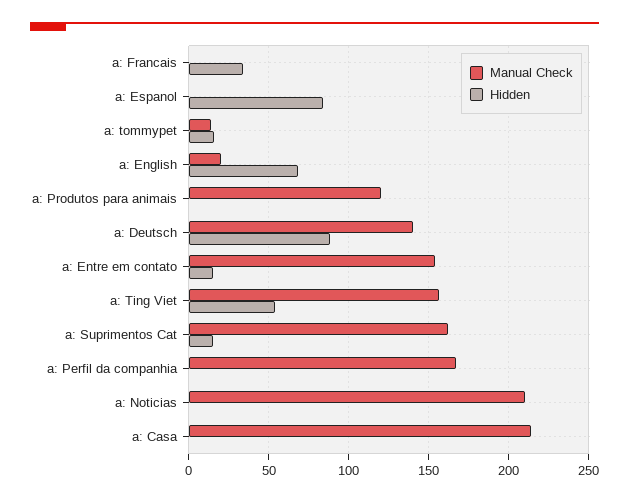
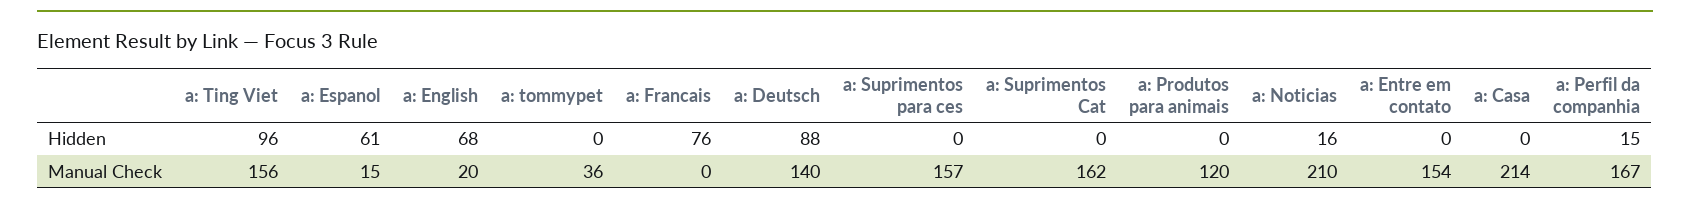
Hidden, a: Francais: 35 -> 76
Manual Check, a: Espanol: 0 -> 15
Hidden, a: Espanol: 85 -> 61
Manual Check, a: tommypet: 15 -> 36
Hidden, a: tommypet: 15 -> 0
Hidden, a: Entre em contato: 15 -> 0
Hidden, a: Ting Viet: 55 -> 96
Hidden, a: Suprimentos Cat: 15 -> 0
Hidden, a: Perfil da companhia: 0 -> 15
Hidden, a: Noticias: 0 -> 16
Hidden, a: Suprimentos para ces: none -> 0
Manual Check, a: Suprimentos para ces: none -> 157

